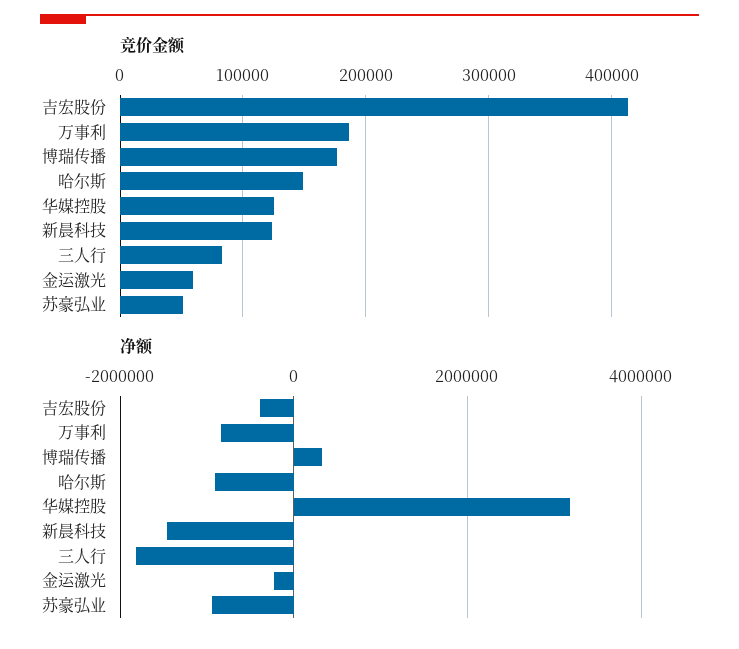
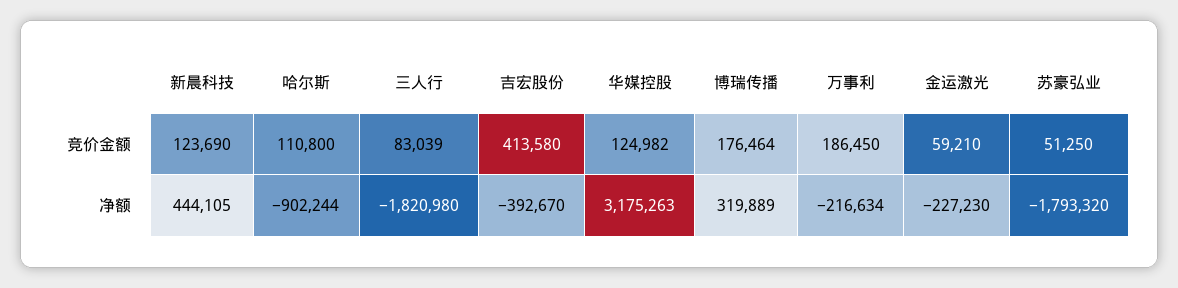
竞价金额, 哈尔斯: 150000 -> 110800
净额, 万事利: -800000 -> -216634
净额, 新晨科技: -1400000 -> 444105
净额, 苏豪弘业: -1000000 -> -1793320

